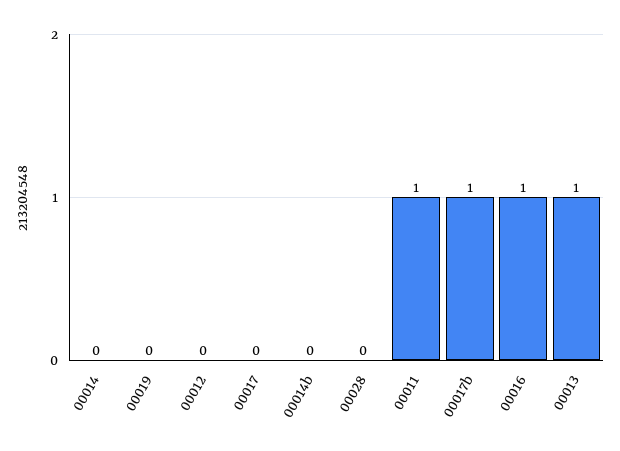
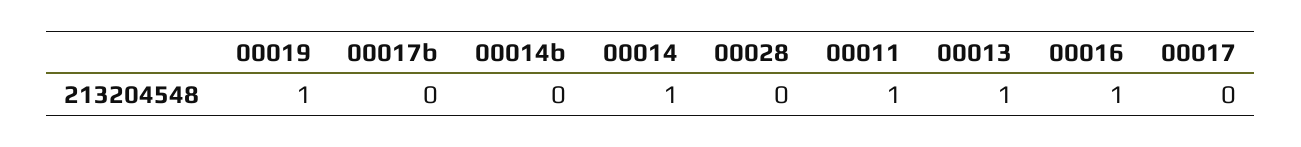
00014: 0 -> 1
00019: 0 -> 1
00012: 0 -> none
00017b: 1 -> 0

